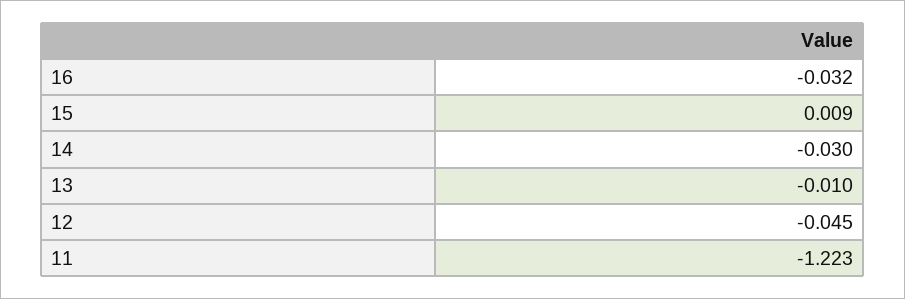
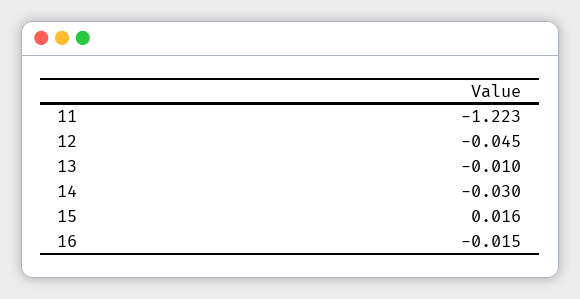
16: -0.032 -> -0.015
15: 0.009 -> 0.016

